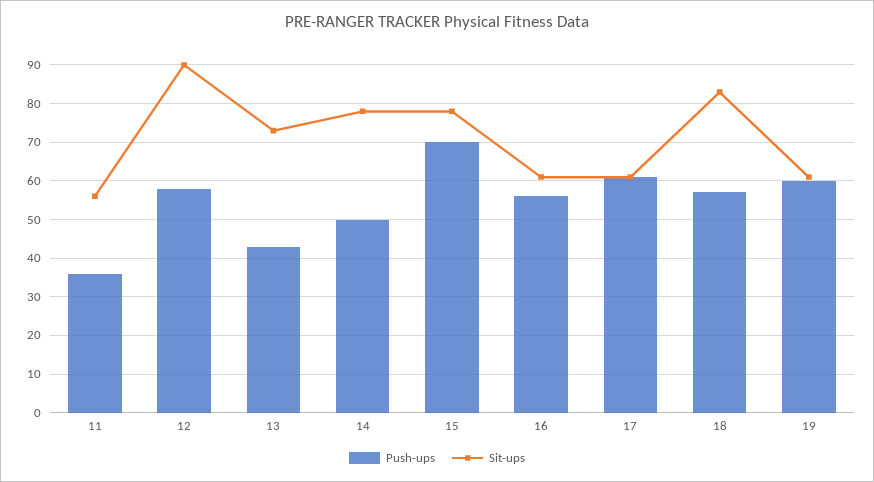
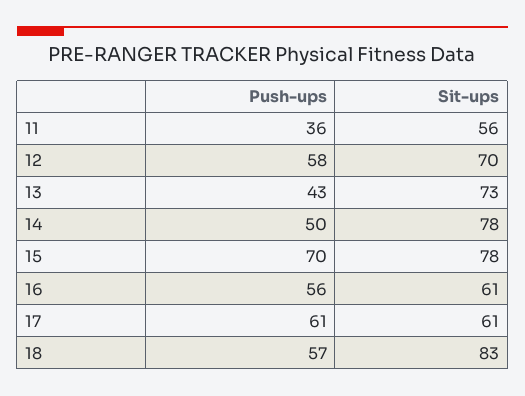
Sit-ups, 12: 90 -> 70
Push-ups, 19: 60 -> none
Sit-ups, 19: 60 -> none

